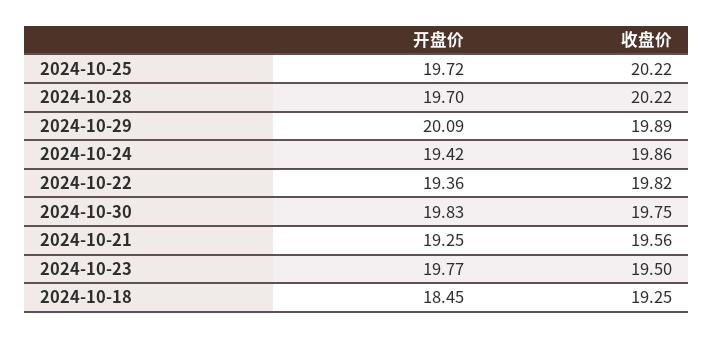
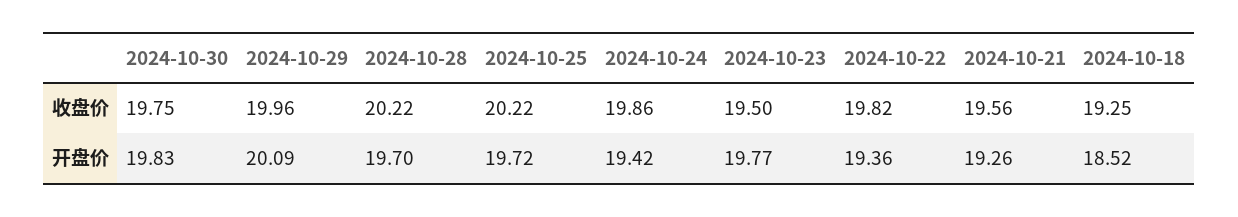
收盘价, 2024-10-29: 19.89 -> 19.96
开盘价, 2024-10-21: 19.25 -> 19.26
开盘价, 2024-10-18: 18.45 -> 18.52

